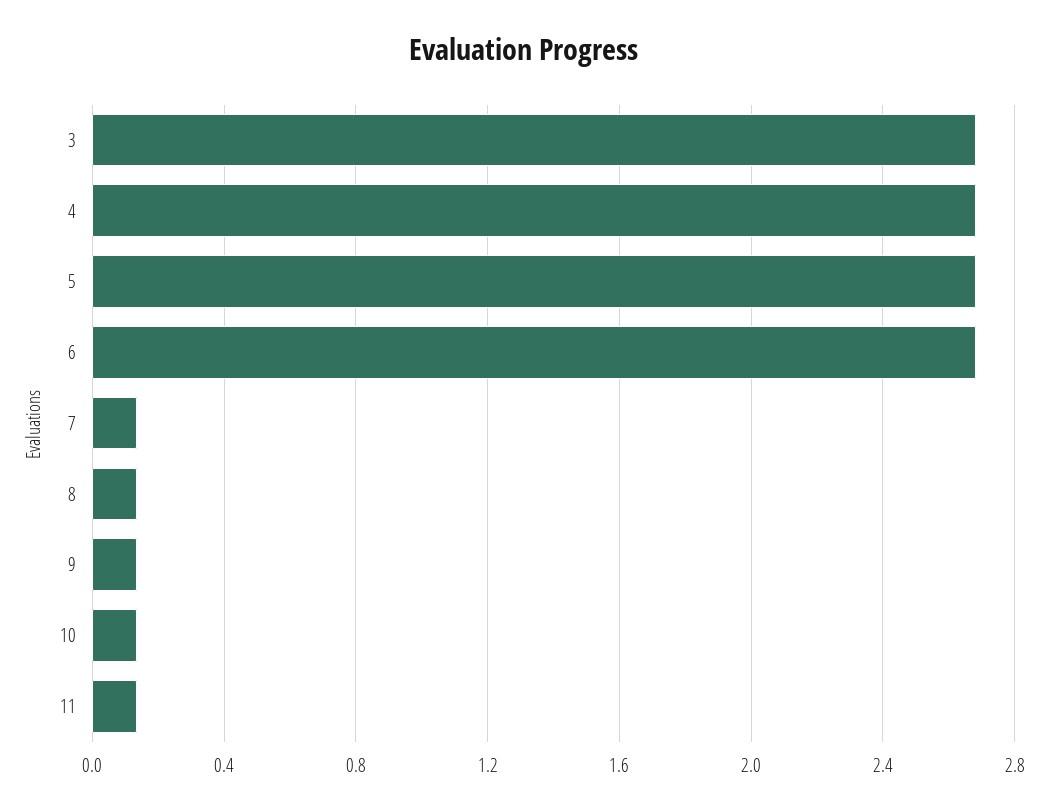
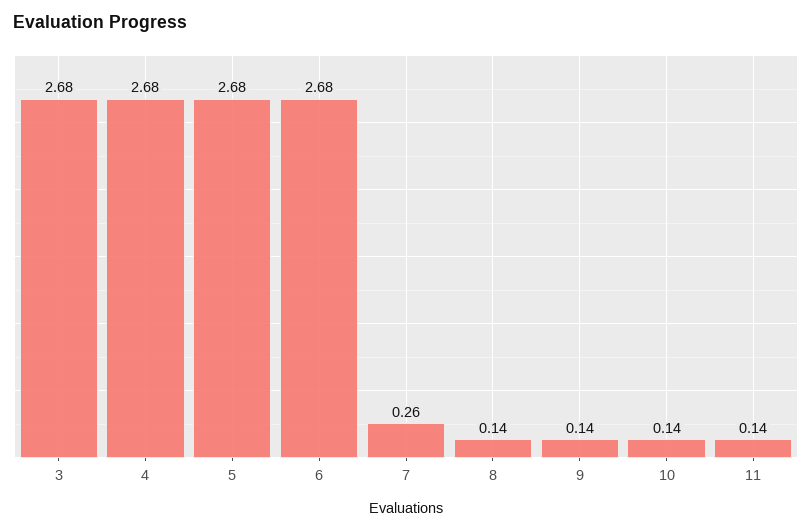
7: 0.15 -> 0.26

